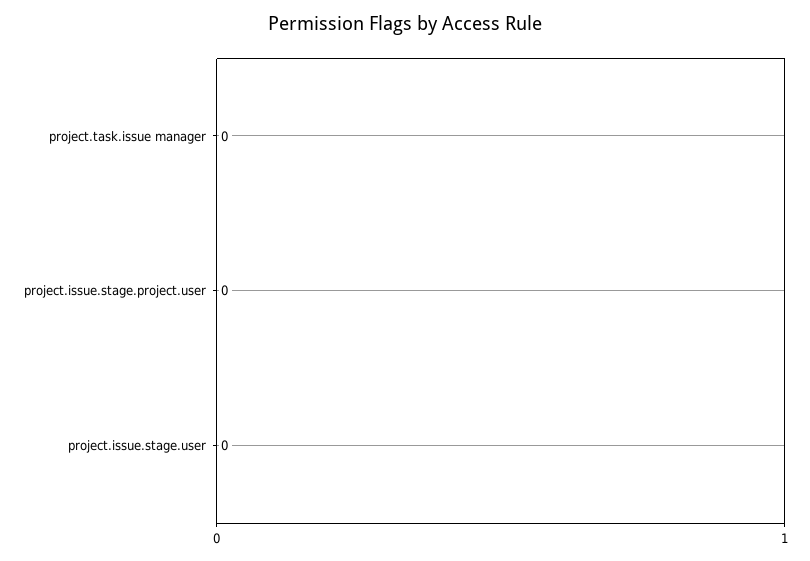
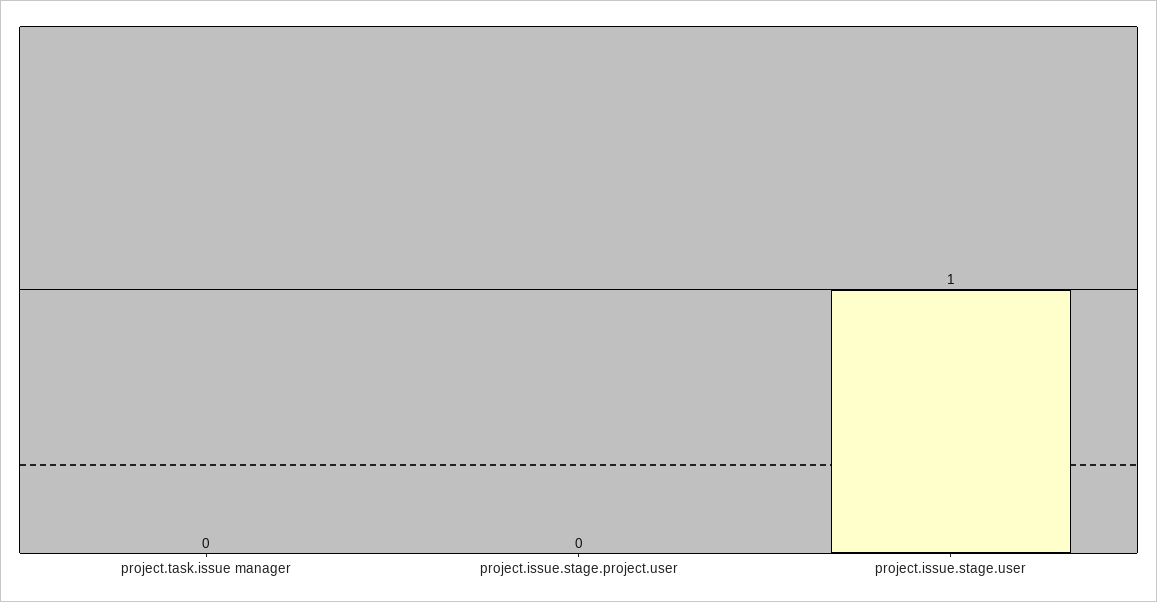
project.issue.stage.user: 0 -> 1

